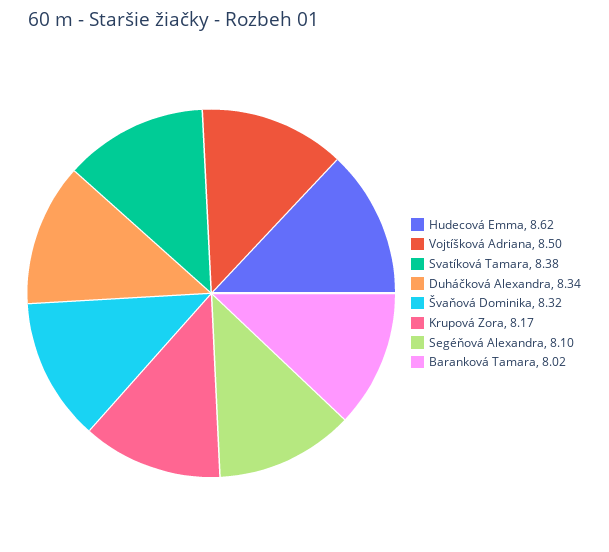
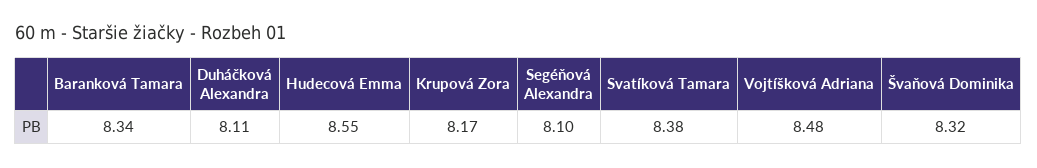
Hudecová Emma: 8.62 -> 8.55
Vojtíšková Adriana: 8.5 -> 8.48
Duháčková Alexandra: 8.34 -> 8.11
Baranková Tamara: 8.02 -> 8.34

